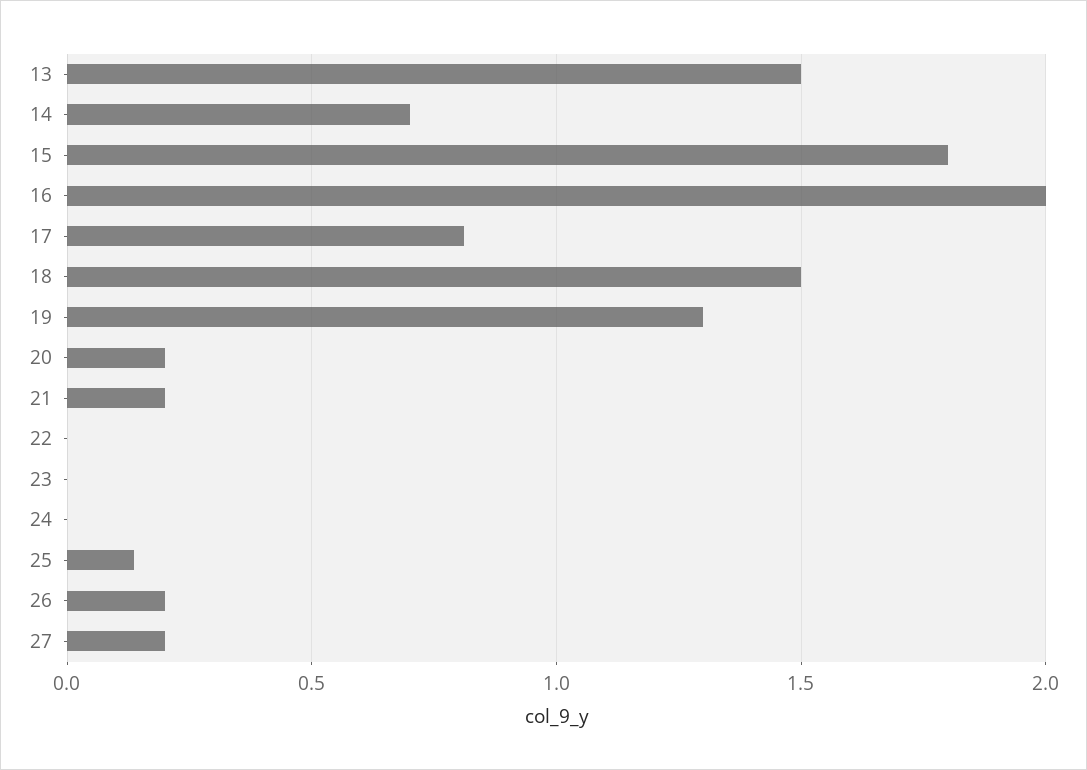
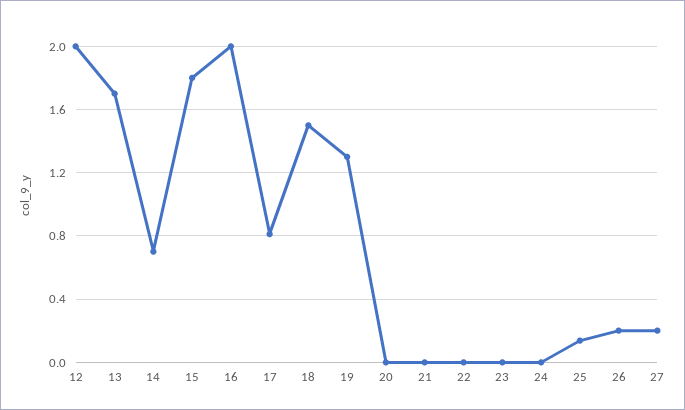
13: 1.5 -> 1.7
20: 0.2 -> 0
21: 0.2 -> 0
12: none -> 2

